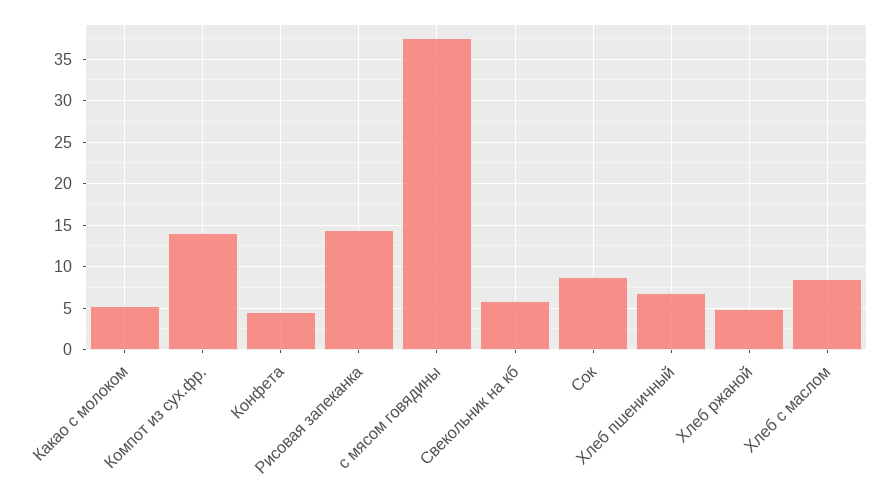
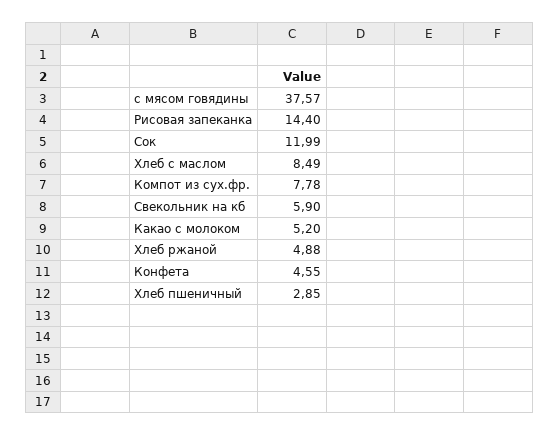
Компот из сух.фр.: 14 -> 7.78
Сок: 9 -> 11.99
Хлеб пшеничный: 7 -> 2.85

